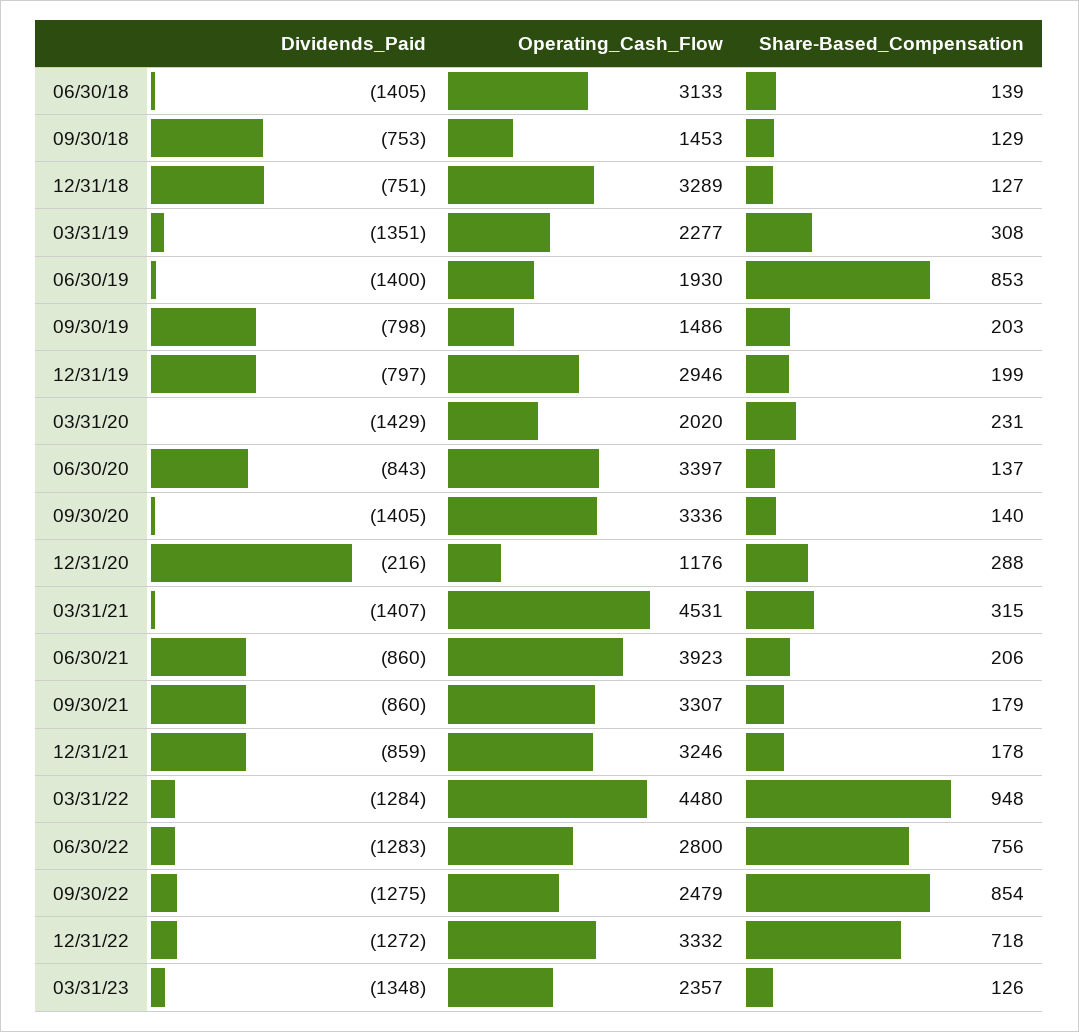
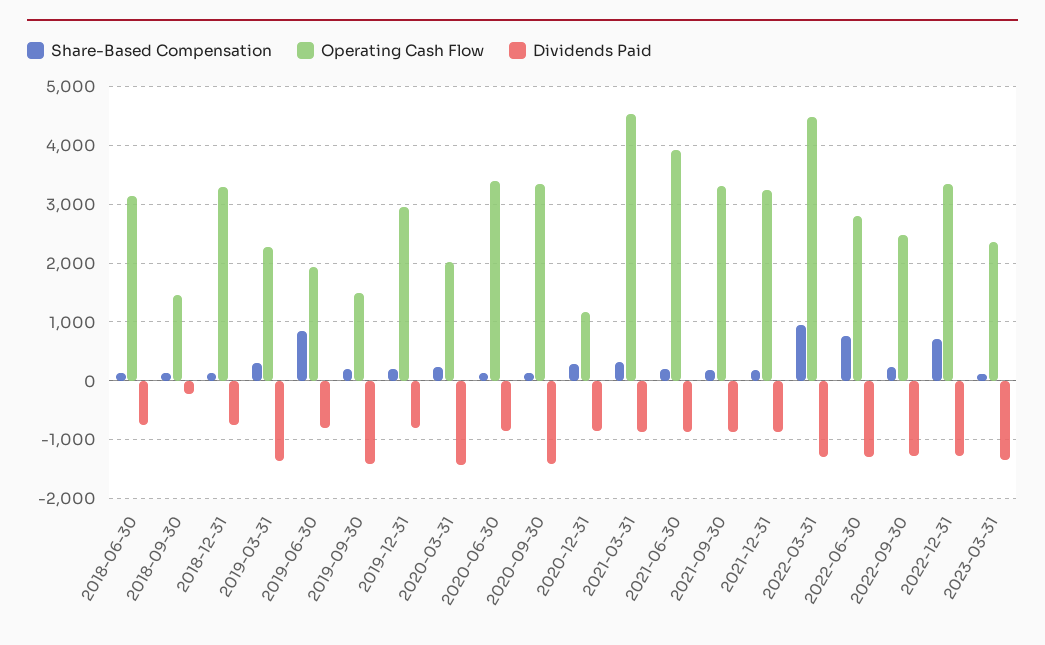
Dividends_Paid, 06/30/18: -1405 -> -800
Dividends_Paid, 09/30/18: -753 -> -200
Dividends_Paid, 06/30/19: -1400 -> -800
Dividends_Paid, 09/30/19: -798 -> -1400
Dividends_Paid, 12/31/20: -216 -> -800
Dividends_Paid, 03/31/21: -1407 -> -800
Share-Based_Compensation, 09/30/22: 854 -> 200

